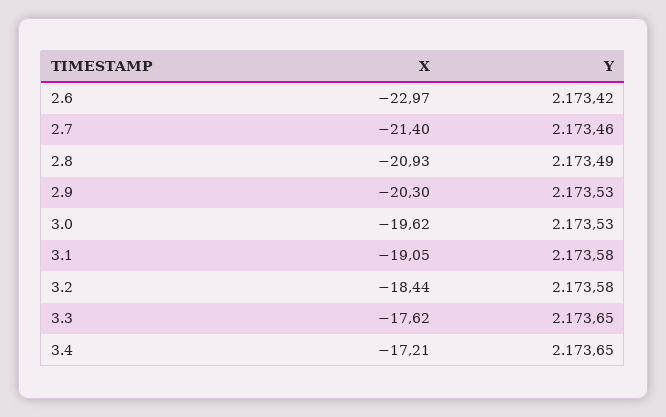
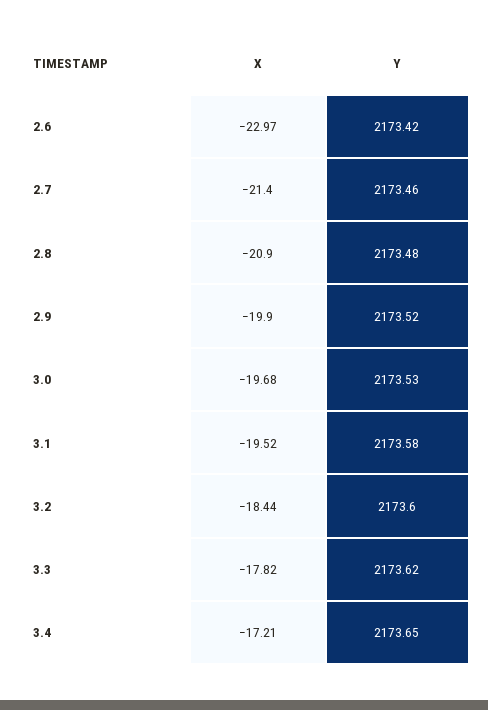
X, 2.8: -20.93 -> -20.9
Y, 2.8: 2173.49 -> 2173.48
X, 2.9: -20.3 -> -19.9
Y, 2.9: 2173.53 -> 2173.52
X, 3.0: -19.62 -> -19.68
X, 3.1: -19.05 -> -19.52
Y, 3.2: 2173.58 -> 2173.6
X, 3.3: -17.62 -> -17.82
Y, 3.3: 2173.65 -> 2173.62

